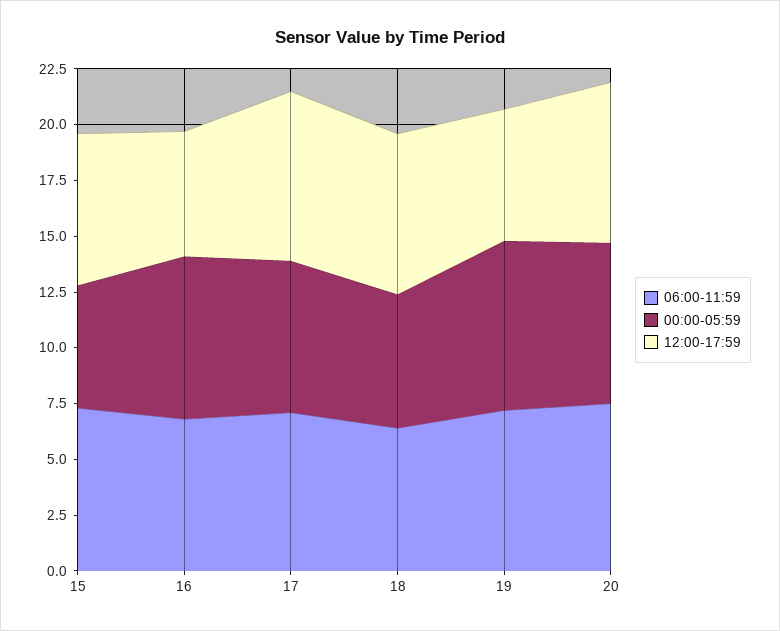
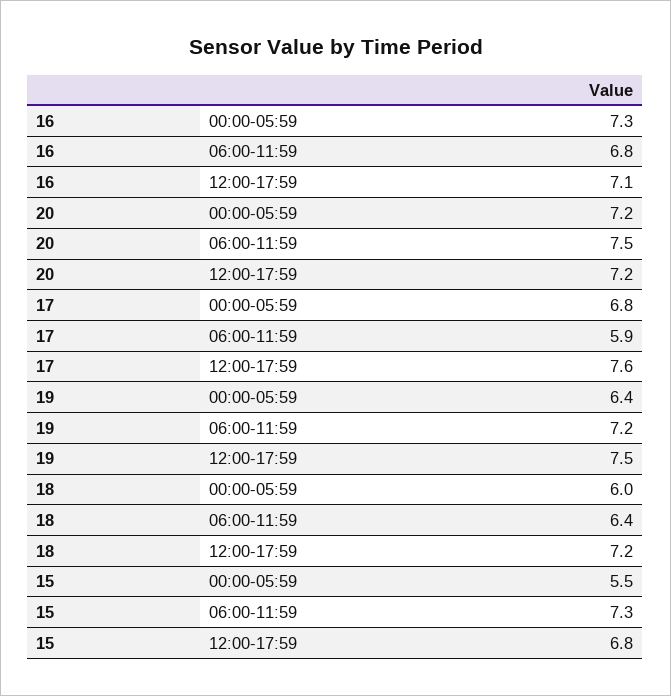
12:00-17:59, 16: 5.5 -> 7.1
06:00-11:59, 17: 7 -> 5.9
00:00-05:59, 19: 7.5 -> 6.4
12:00-17:59, 19: 6 -> 7.5

